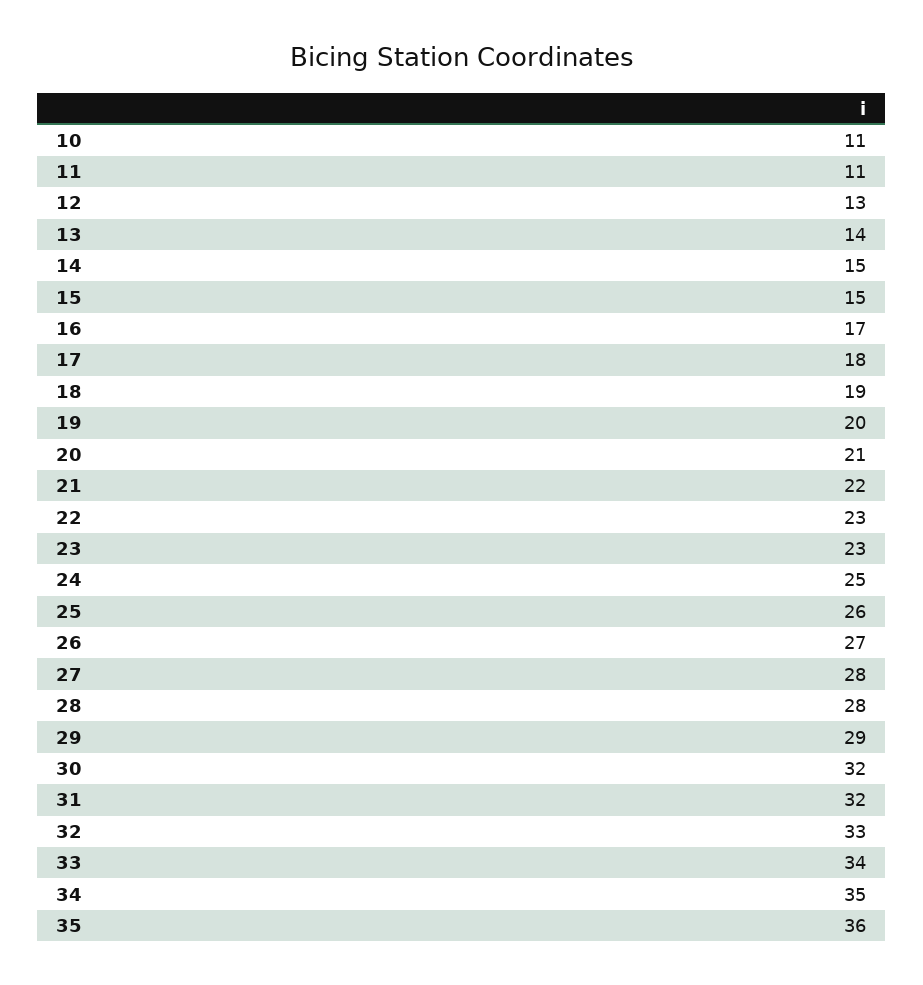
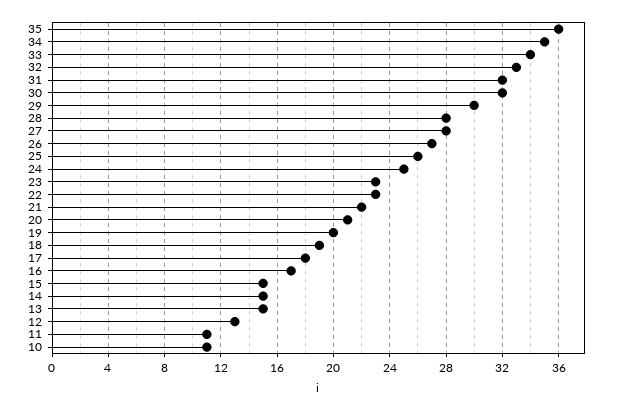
13: 14 -> 15
29: 29 -> 30

